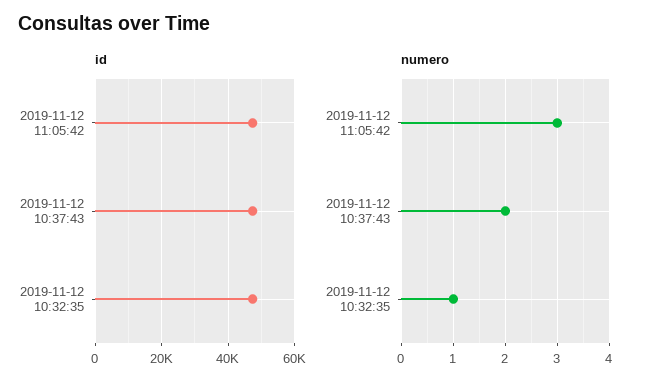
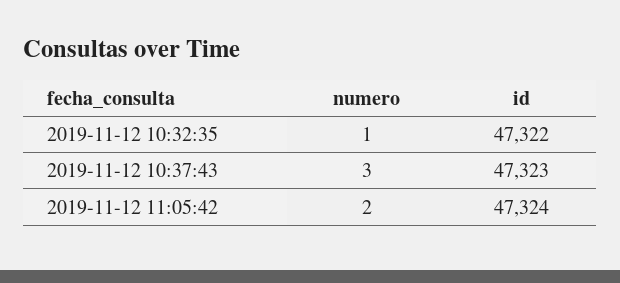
numero, 2019-11-12 11:05:42: 3 -> 2
numero, 2019-11-12 10:37:43: 2 -> 3

